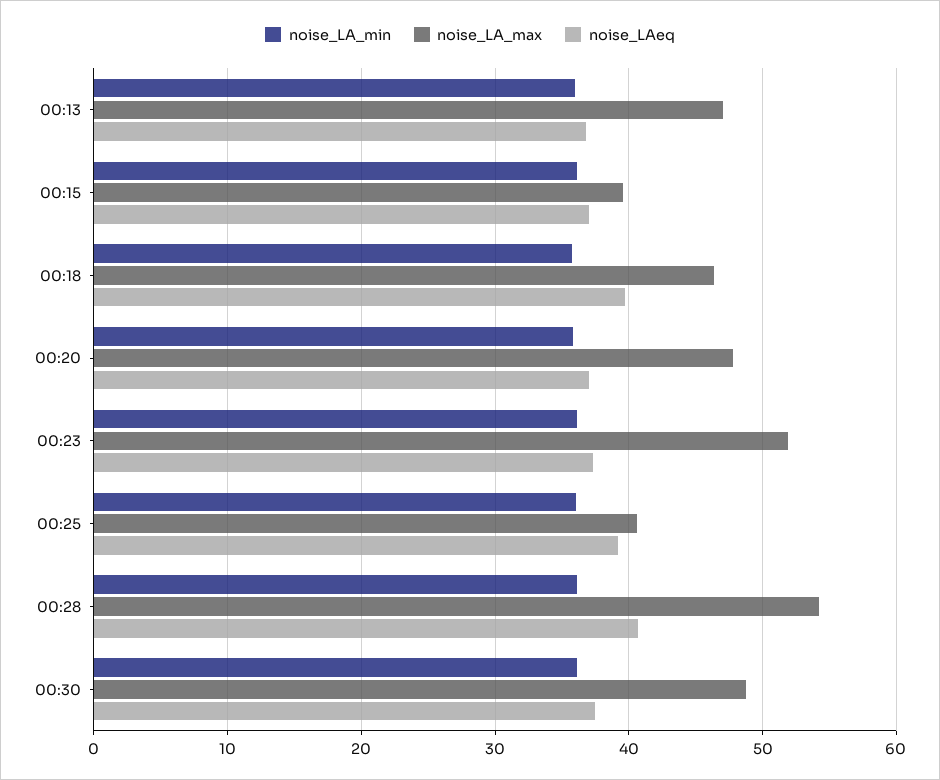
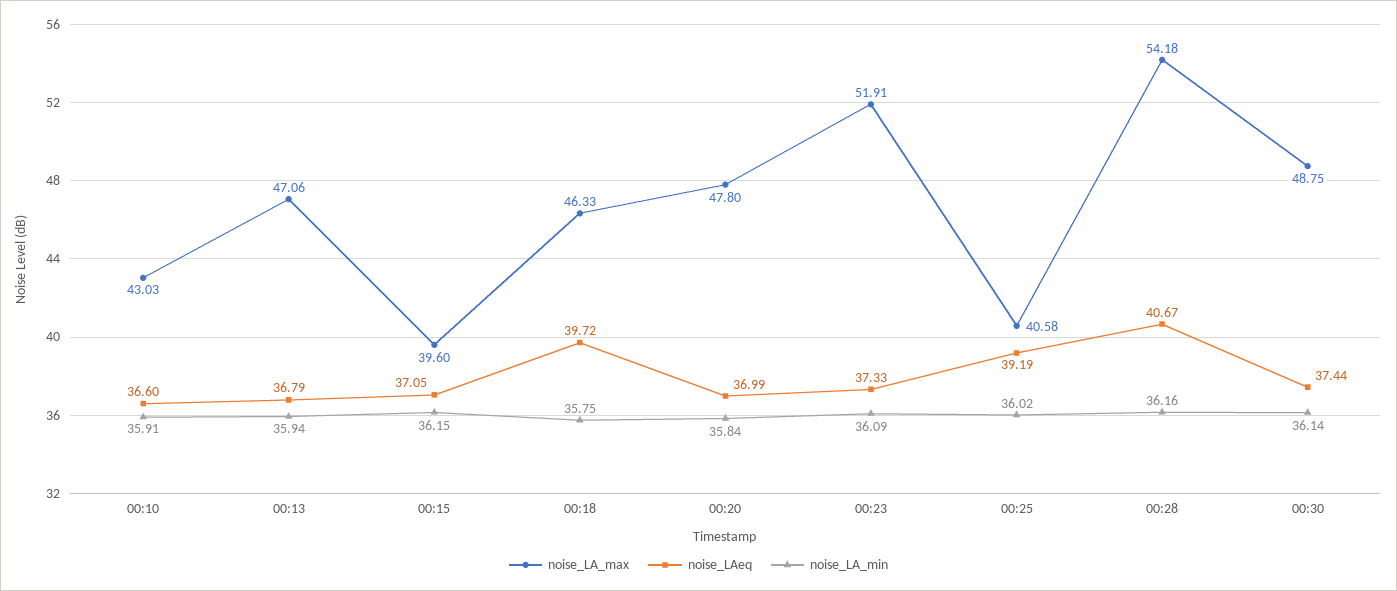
noise_LA_max, 00:10: none -> 43.03
noise_LAeq, 00:10: none -> 36.6
noise_LA_min, 00:10: none -> 35.91

